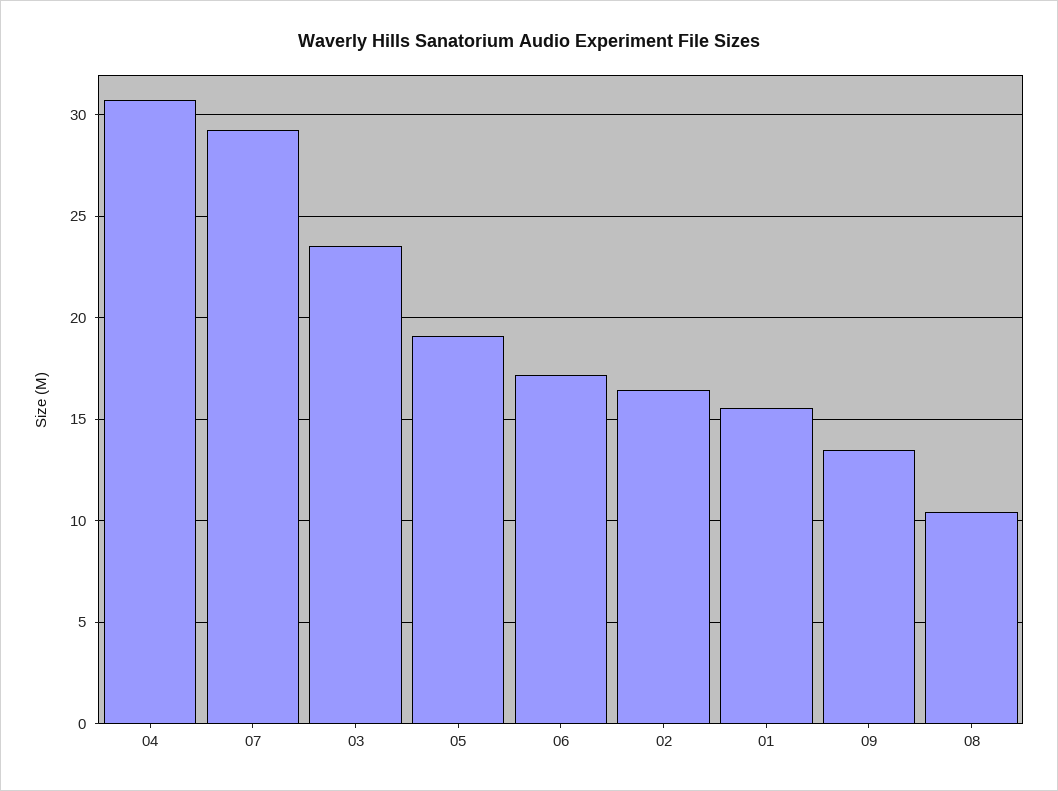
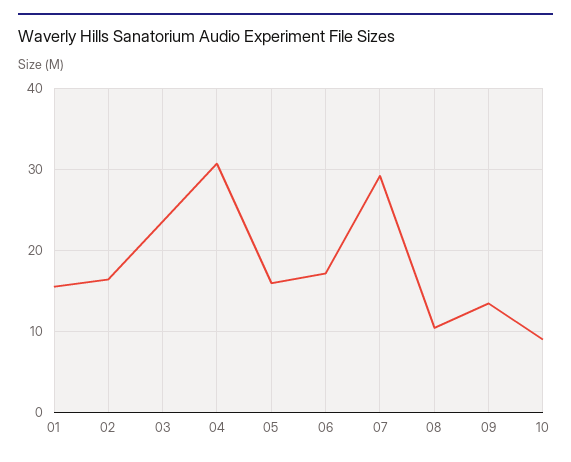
05: 19 -> 16
10: none -> 9

